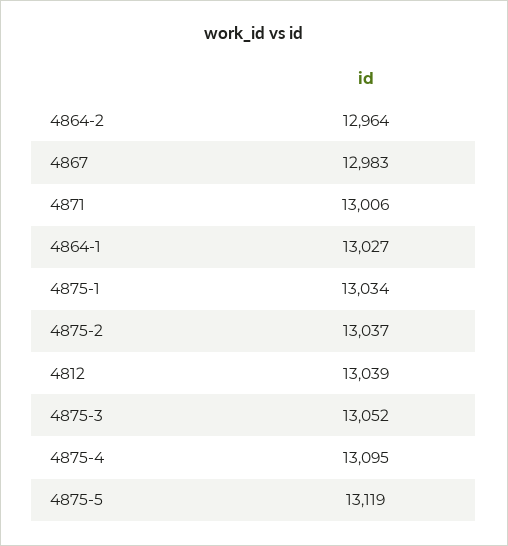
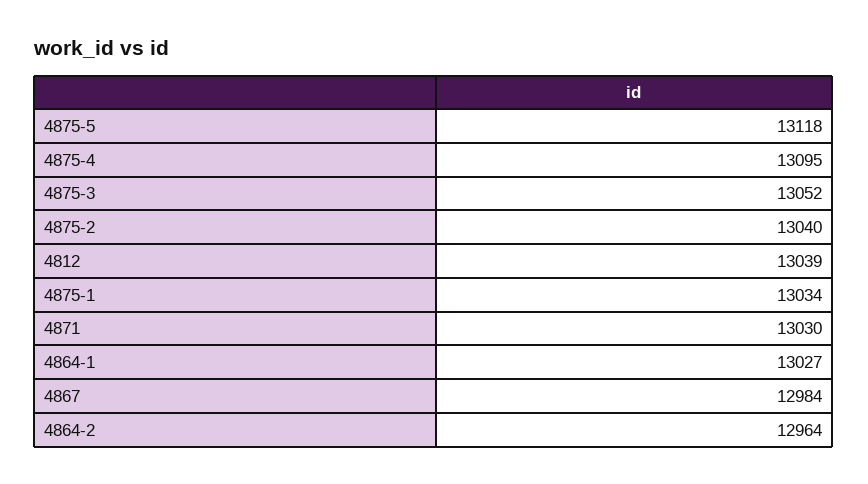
4867: 12983 -> 12984
4871: 13006 -> 13030
4875-2: 13037 -> 13040
4875-5: 13119 -> 13118

